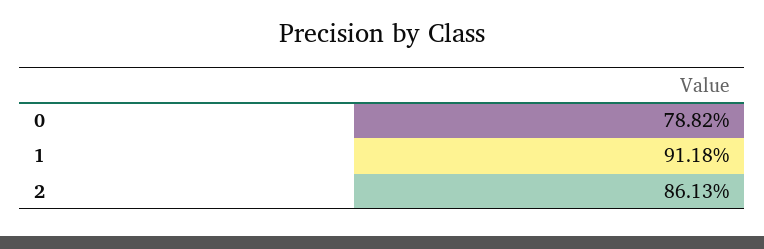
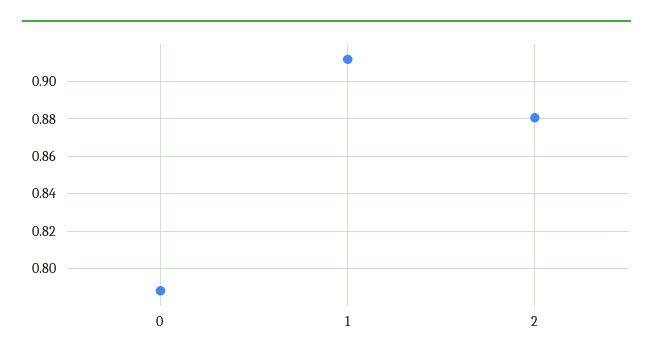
2: 0.8613 -> 0.88

